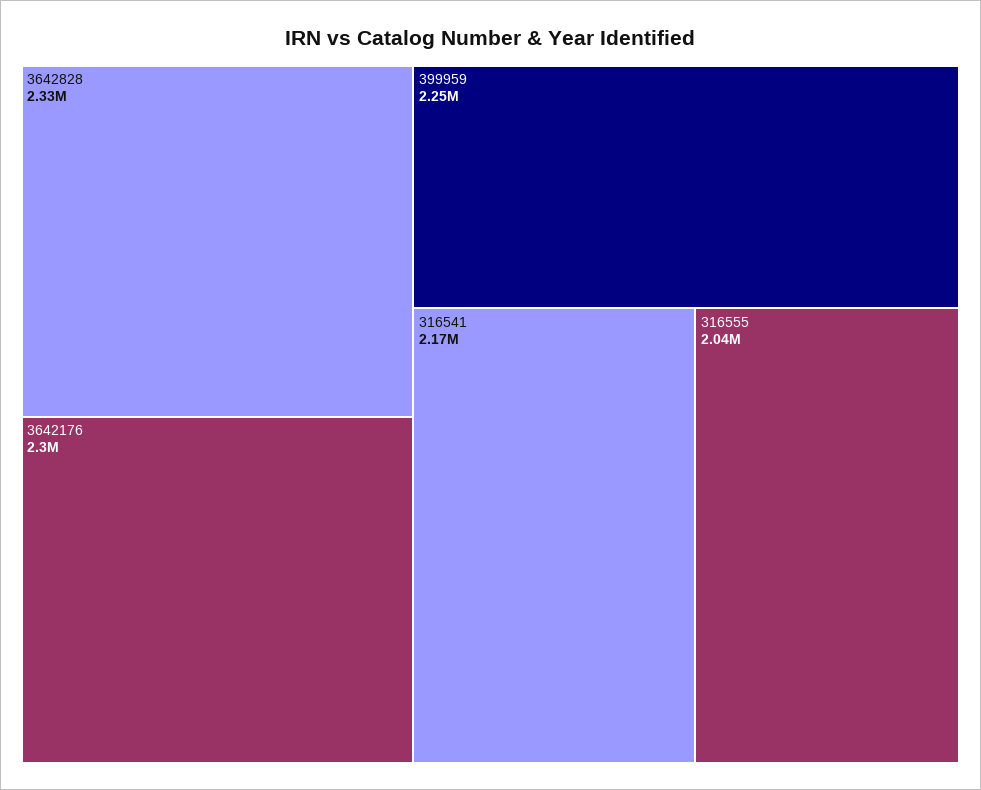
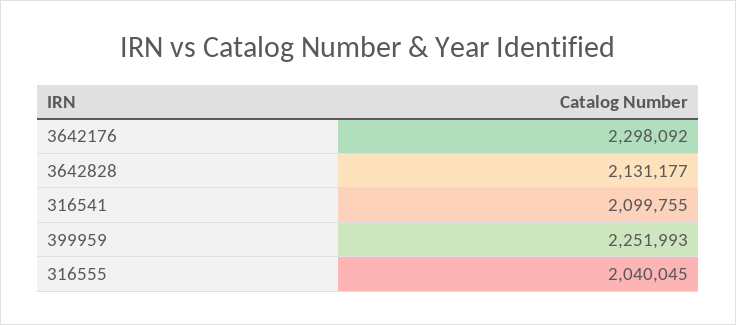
3642828: 2330000 -> 2131177
316541: 2170000 -> 2099755

